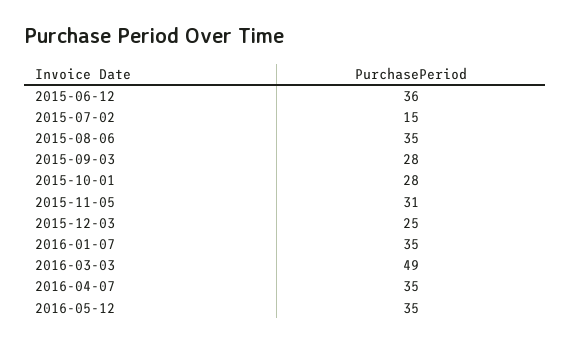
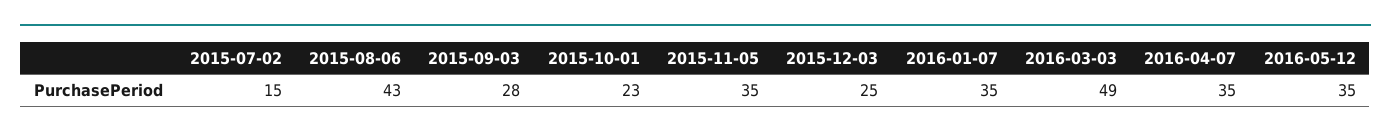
2015-06-12: 36 -> none
2015-08-06: 35 -> 43
2015-10-01: 28 -> 23
2015-11-05: 31 -> 35

